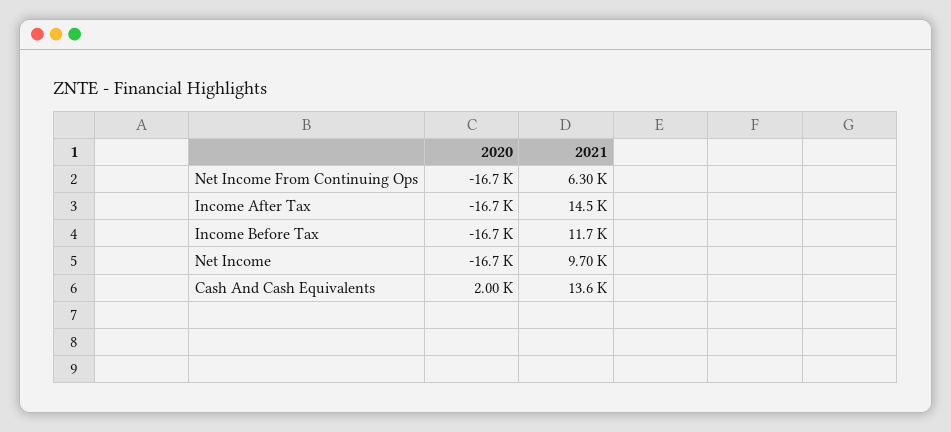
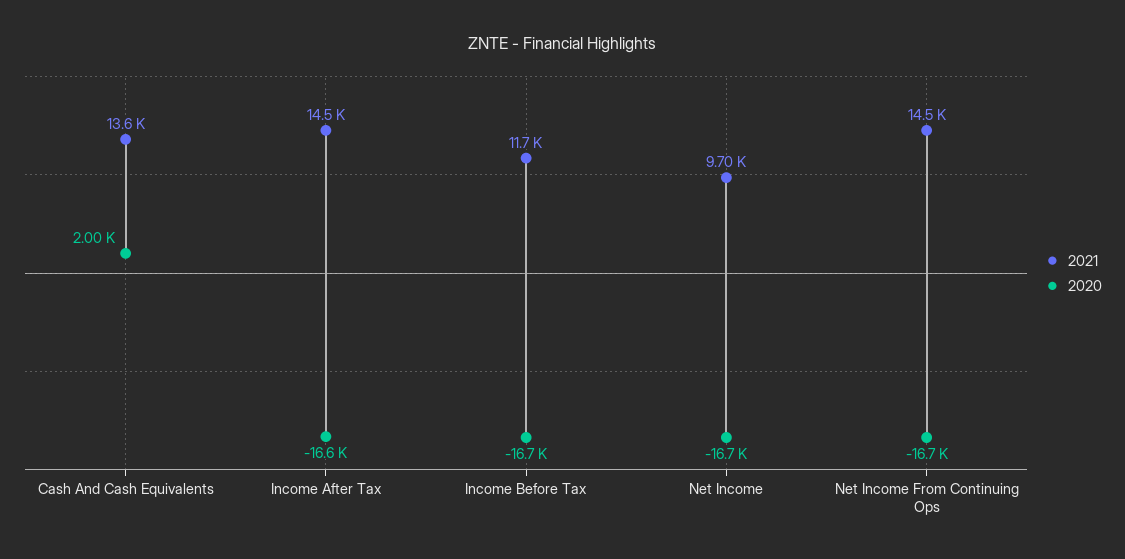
2021, Net Income From Continuing Ops: 6300 -> 14500
2020, Income After Tax: -16700 -> -16600

